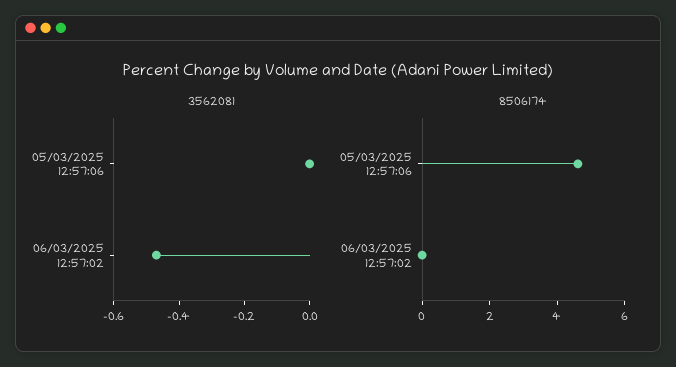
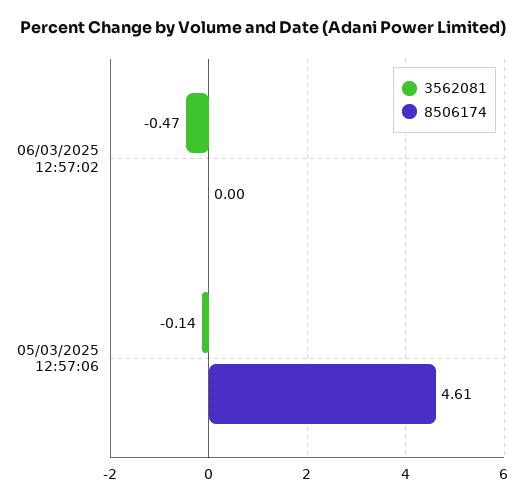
3562081, 05/03/2025 12:57:06: 0 -> -0.14

